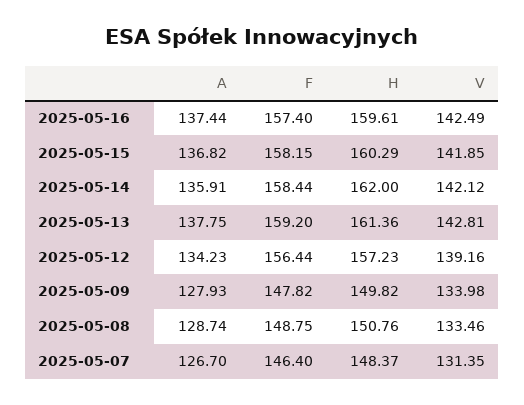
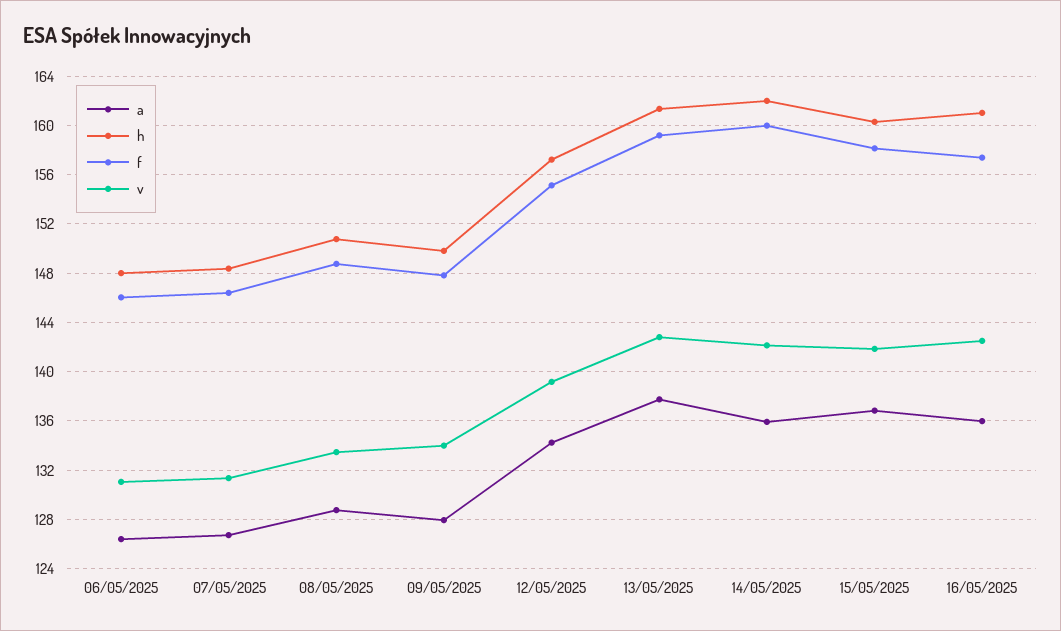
A, 2025-05-16: 137.44 -> 136
H, 2025-05-16: 159.61 -> 161
F, 2025-05-14: 158.44 -> 160
F, 2025-05-12: 156.44 -> 155
A, 06/05/2025: none -> 126.5
H, 06/05/2025: none -> 148
F, 06/05/2025: none -> 146
V, 06/05/2025: none -> 131

